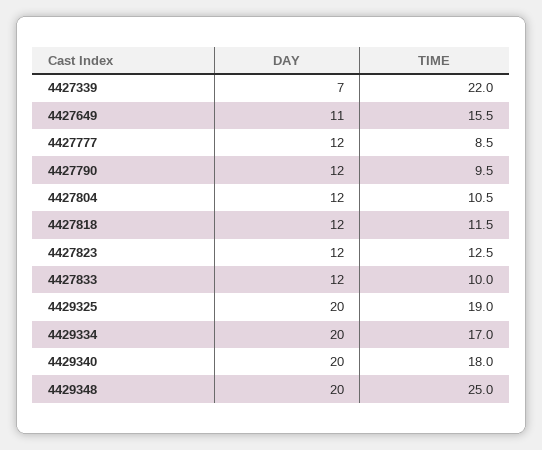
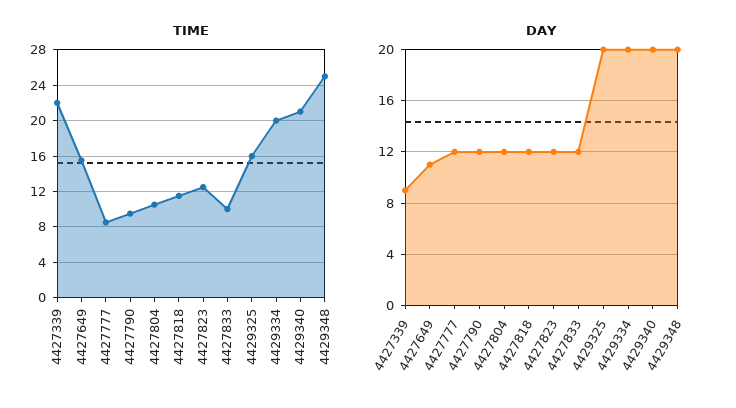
DAY, 4427339: 7 -> 9
TIME, 4429325: 19 -> 16
TIME, 4429334: 17 -> 20
TIME, 4429340: 18 -> 21

